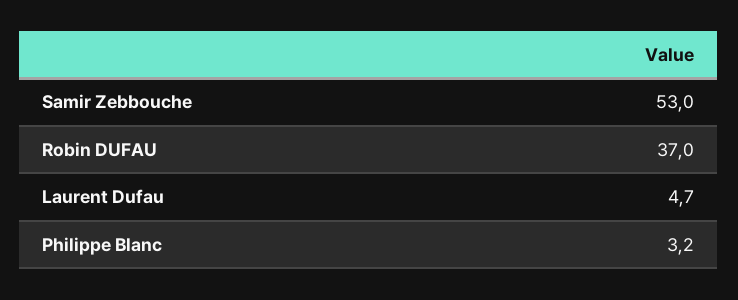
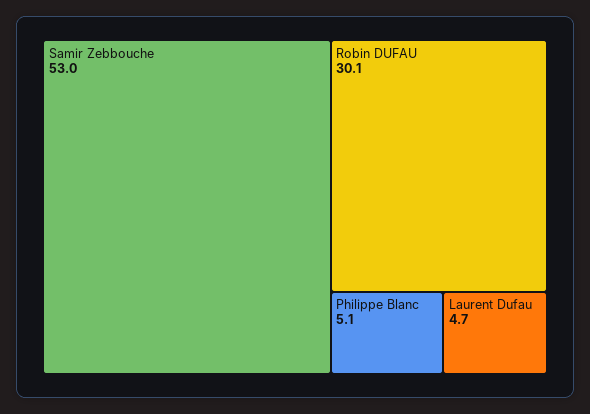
Robin DUFAU: 37 -> 30.1
Philippe Blanc: 3.2 -> 5.1

